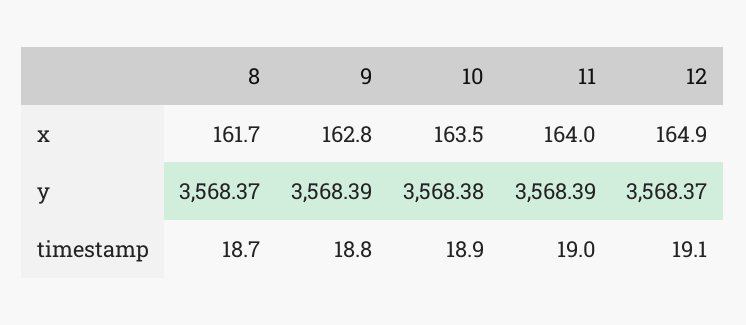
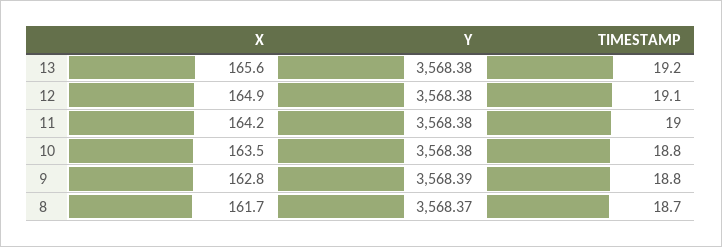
11, x: 164 -> 164.2
11, y: 3568.39 -> 3568.38
12, y: 3568.37 -> 3568.38
10, timestamp: 18.9 -> 18.8
13, x: none -> 165.6
13, y: none -> 3568.38
13, timestamp: none -> 19.2

